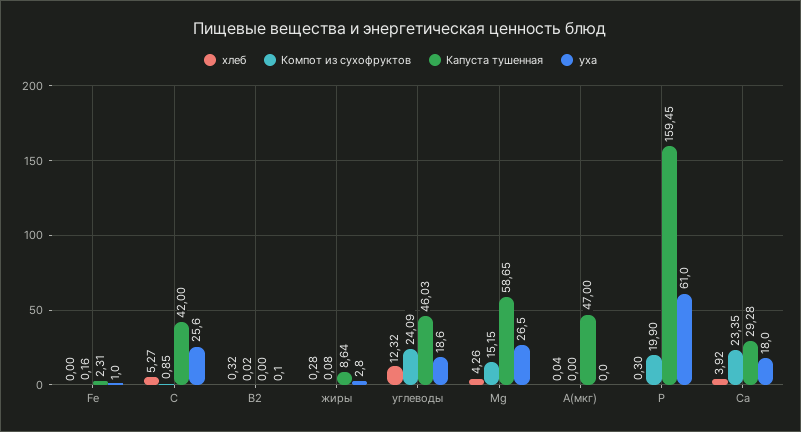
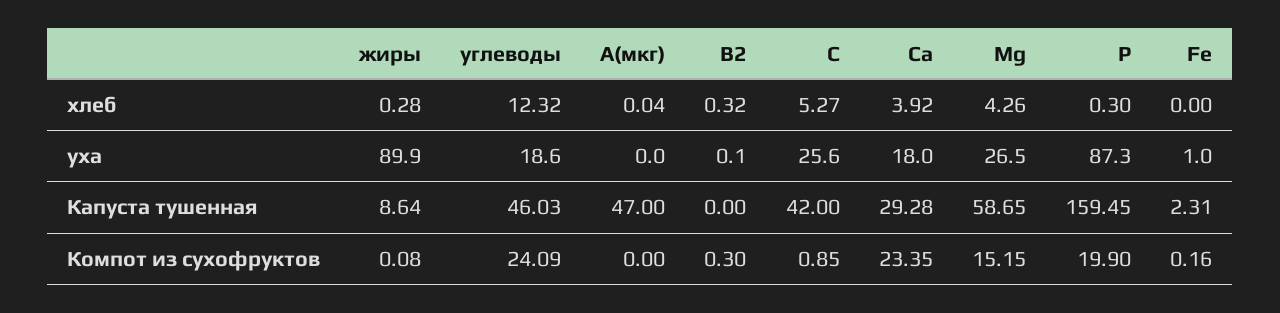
Компот из сухофруктов, В2: 0.02 -> 0.3
уха, жиры: 2.8 -> 89.9
уха, P: 61 -> 87.3

